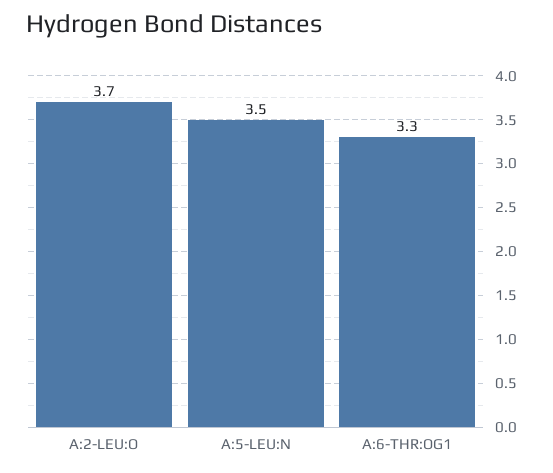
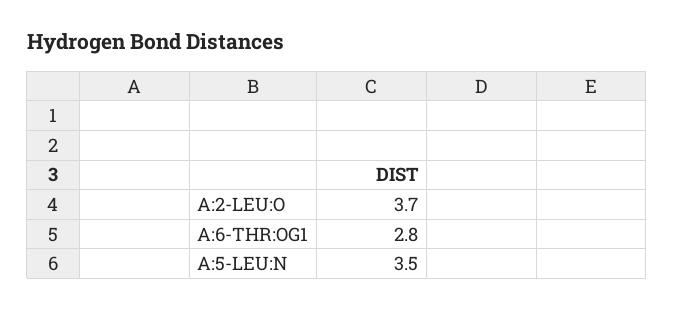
A:6-THR:OG1: 3.3 -> 2.8

